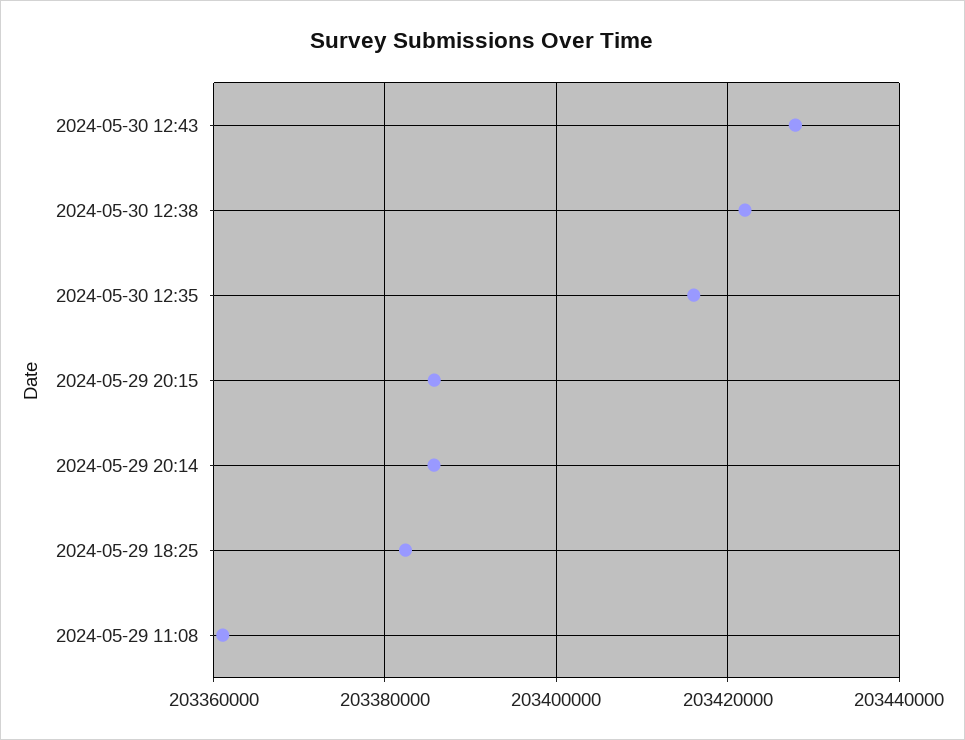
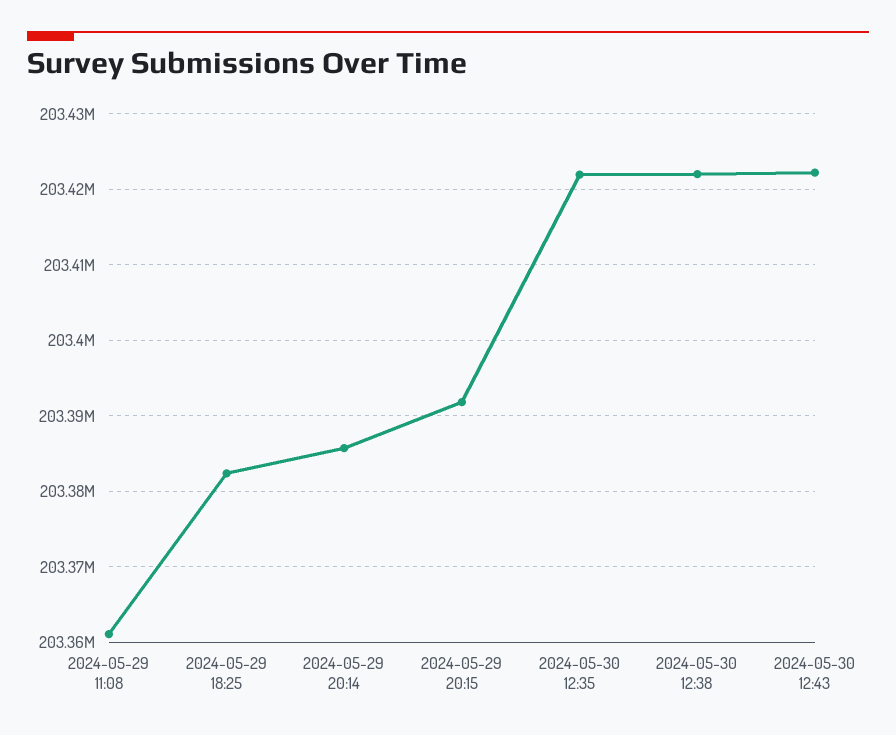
2024-05-30 12:43: 203428000 -> 203422000
2024-05-30 12:35: 203416000 -> 203422000
2024-05-29 20:15: 203386000 -> 203392000

